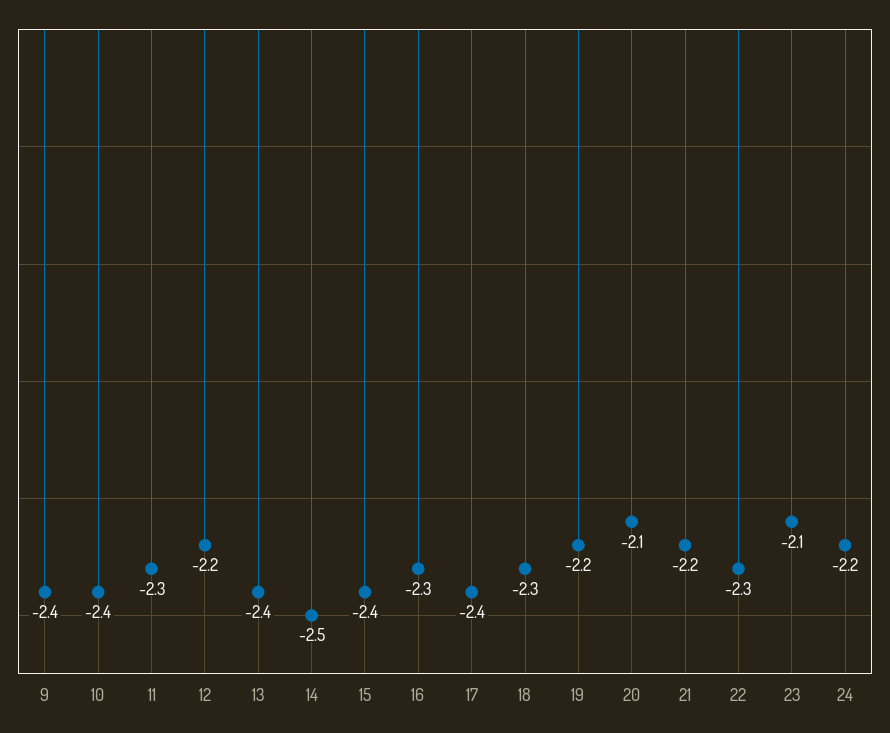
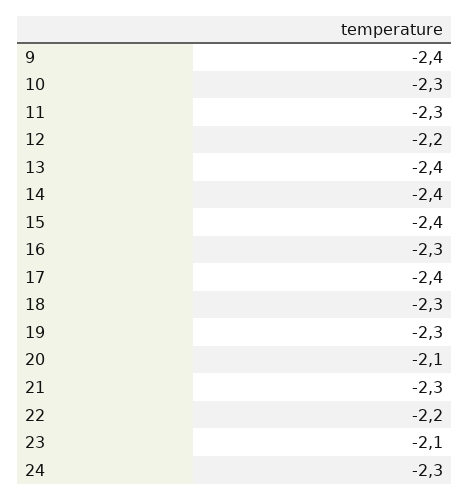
10: -2.4 -> -2.3
14: -2.5 -> -2.4
19: -2.2 -> -2.3
21: -2.2 -> -2.3
22: -2.3 -> -2.2
24: -2.2 -> -2.3

